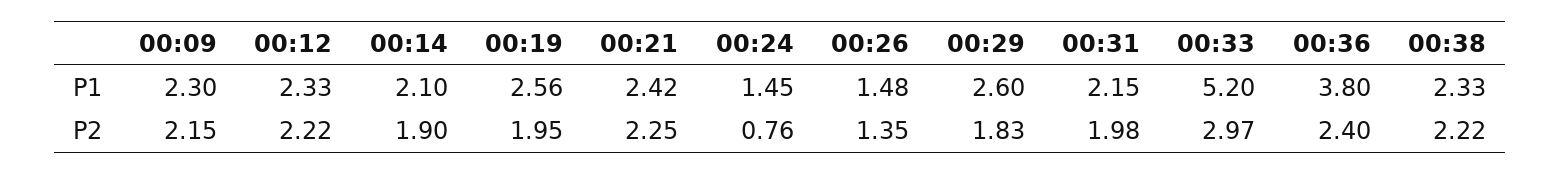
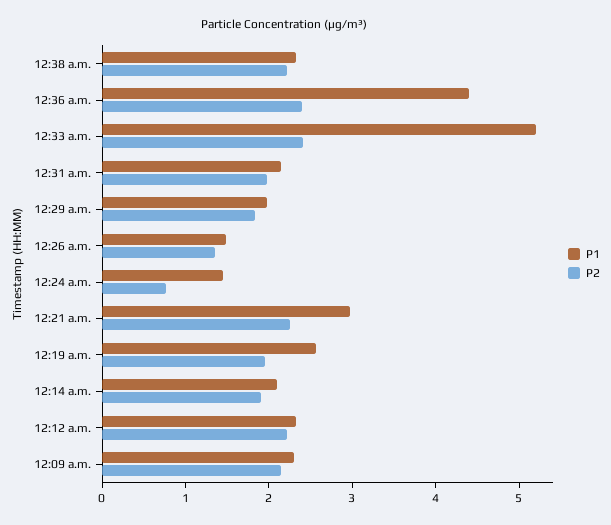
P1, 00:21: 2.42 -> 3
P1, 00:29: 2.6 -> 2
P1, 00:36: 3.8 -> 4.4
P2, 00:33: 2.97 -> 2.4

